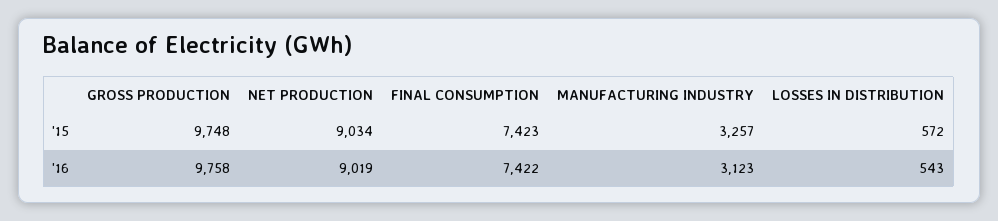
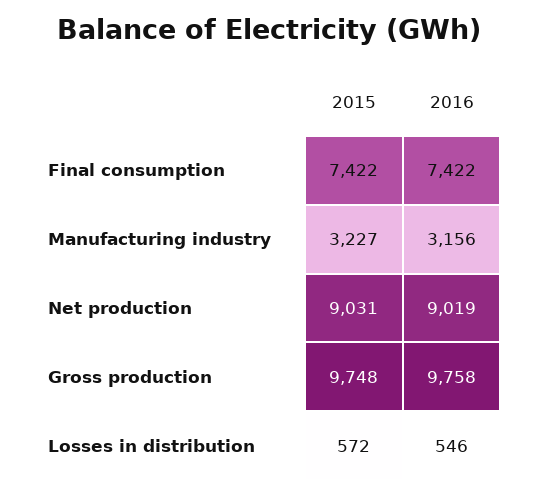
NET PRODUCTION, '15: 9034 -> 9031
FINAL CONSUMPTION, '15: 7423 -> 7422
MANUFACTURING INDUSTRY, '15: 3257 -> 3227
MANUFACTURING INDUSTRY, '16: 3123 -> 3156
LOSSES IN DISTRIBUTION, '16: 543 -> 546

